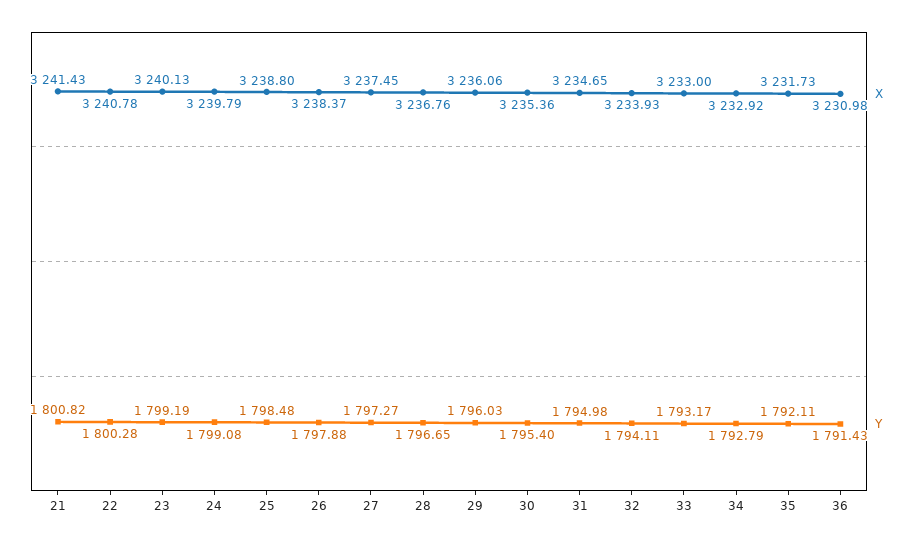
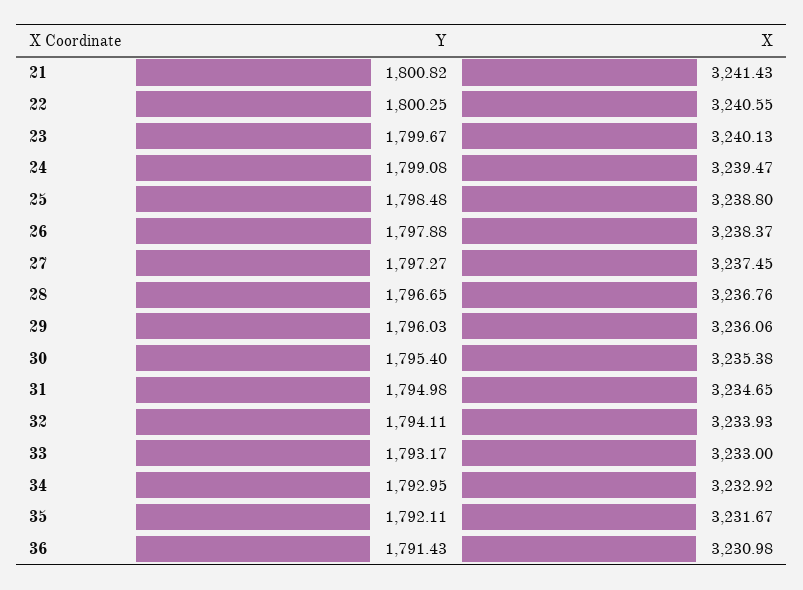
X, 22: 3240.78 -> 3240.55
Y, 22: 1800.28 -> 1800.25
Y, 23: 1799.19 -> 1799.67
X, 24: 3239.79 -> 3239.47
X, 30: 3235.36 -> 3235.38
Y, 34: 1792.79 -> 1792.95
X, 35: 3231.73 -> 3231.67

